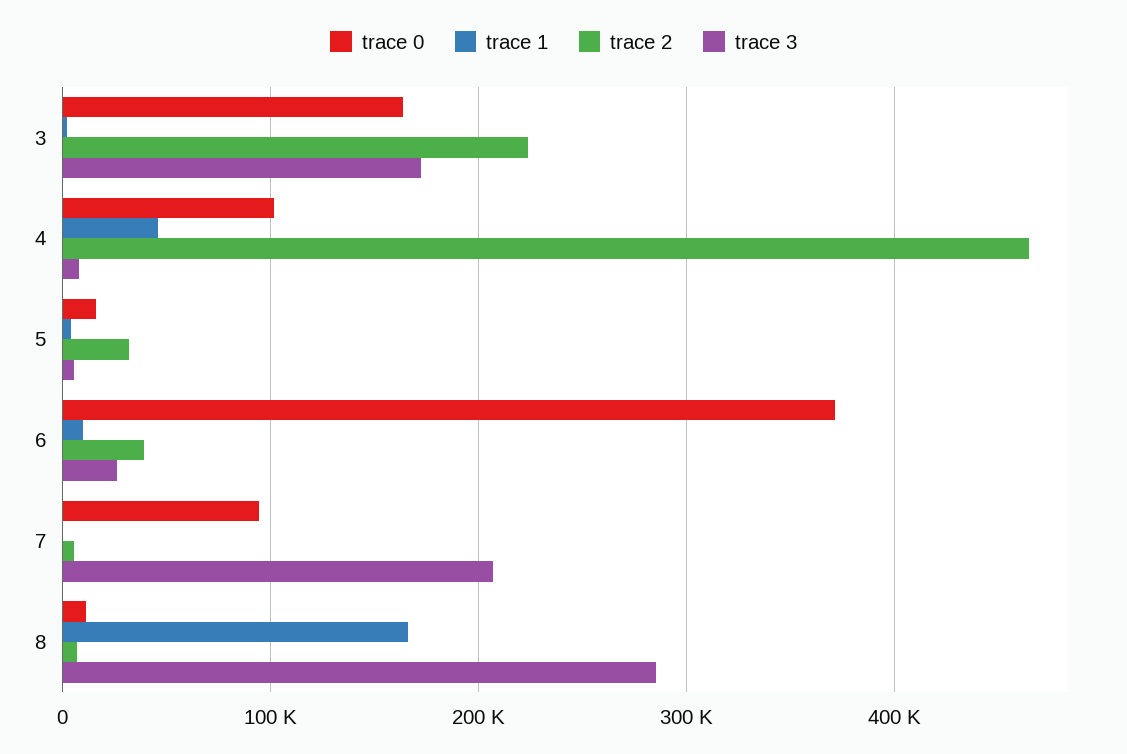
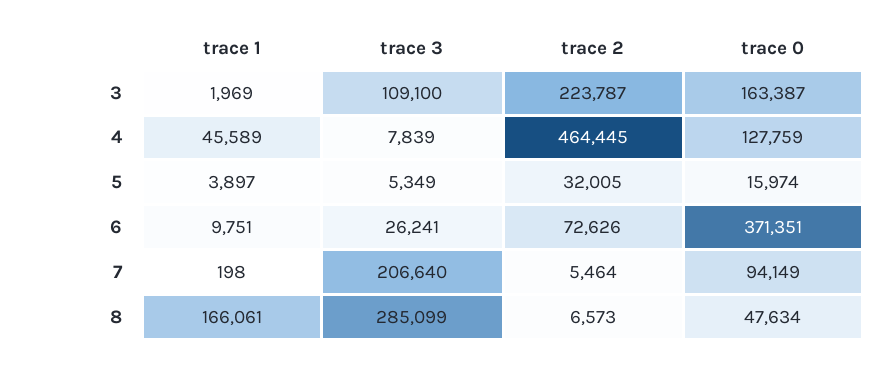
trace 3, 3: 170000 -> 109100
trace 0, 4: 100000 -> 127759
trace 2, 6: 40000 -> 72626
trace 0, 8: 10000 -> 47634

